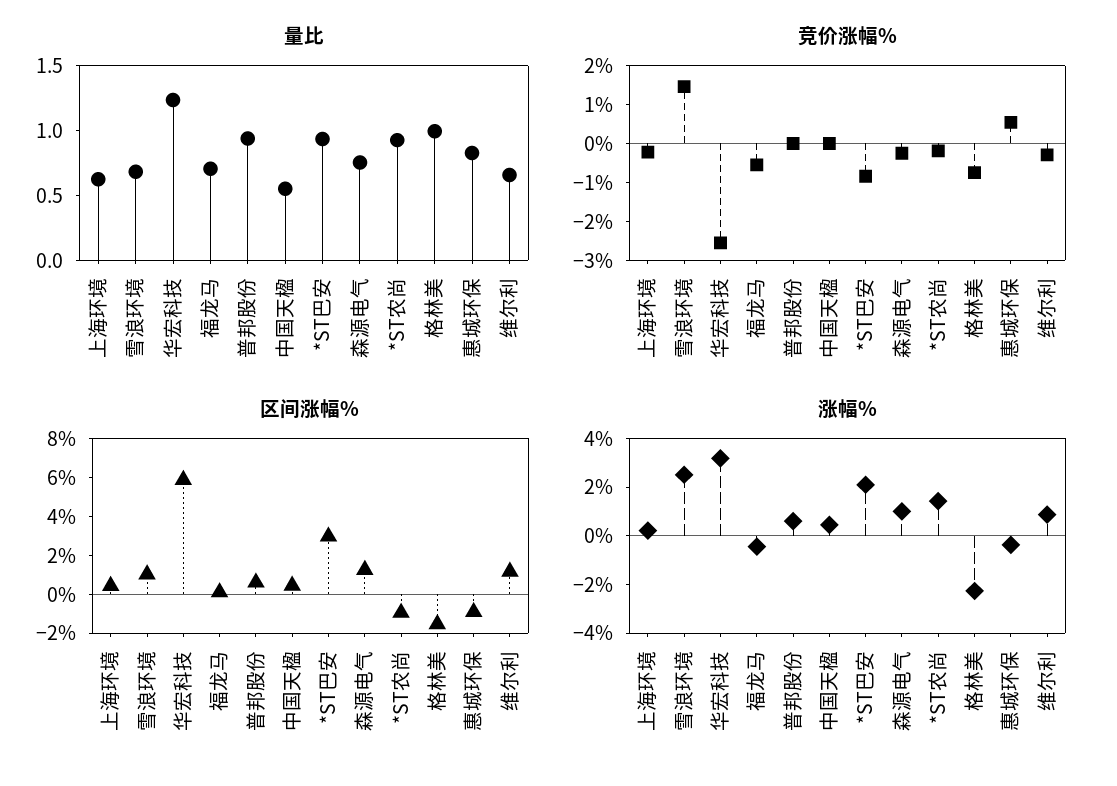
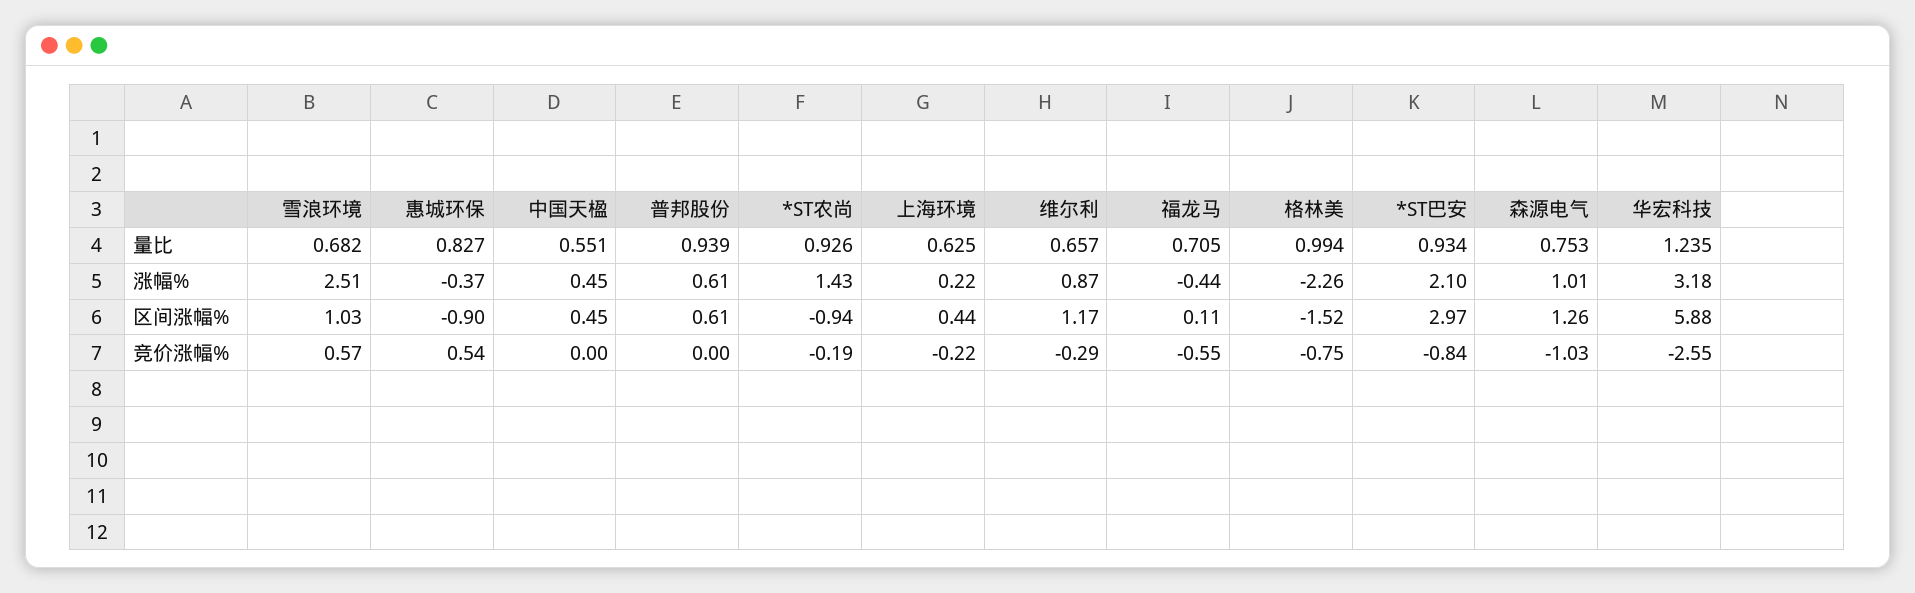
竞价涨幅%, 雪浪环境: 1.5 -> 0.57
竞价涨幅%, 森源电气: -0.25 -> -1.03

